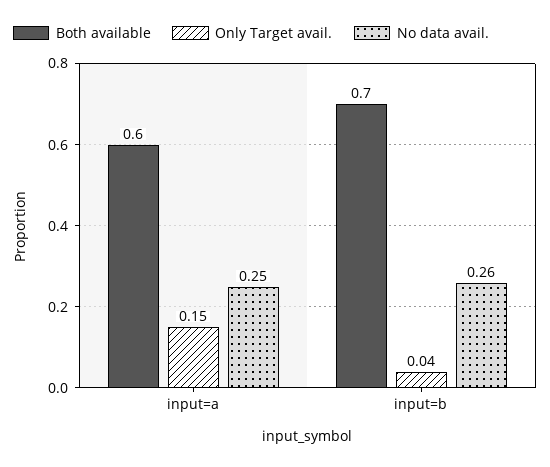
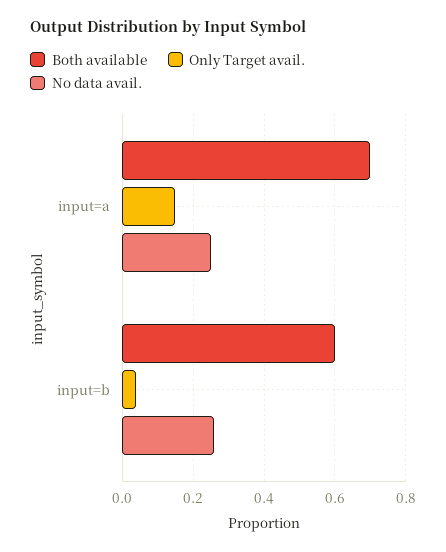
Both available, input=a: 0.6 -> 0.7
Both available, input=b: 0.7 -> 0.6

